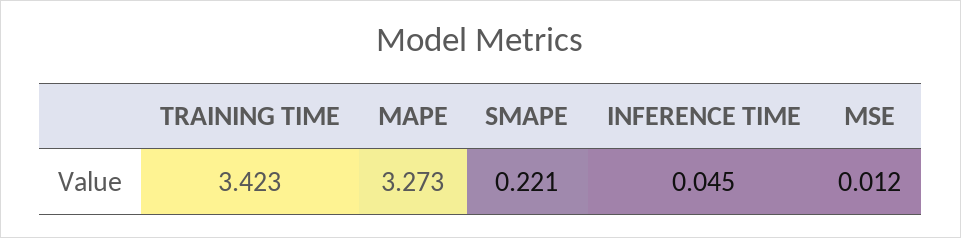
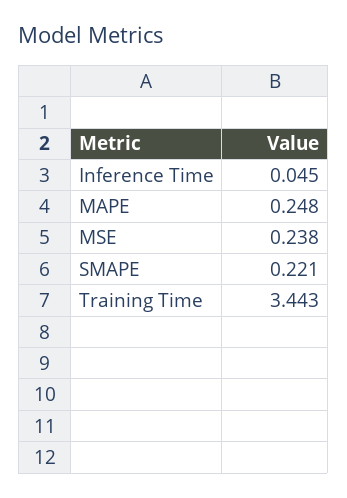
TRAINING TIME: 3.423 -> 3.443
MAPE: 3.273 -> 0.248
MSE: 0.012 -> 0.238

